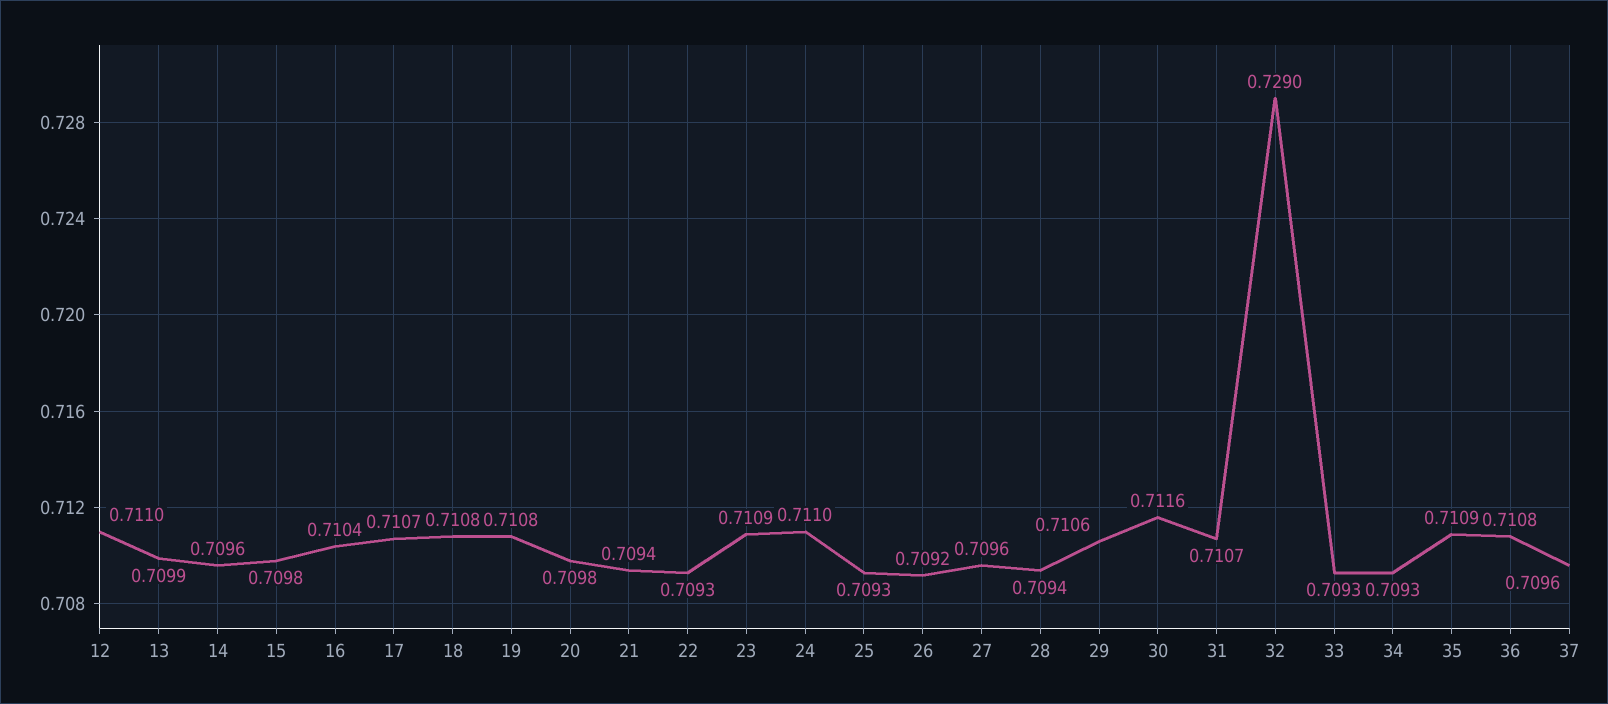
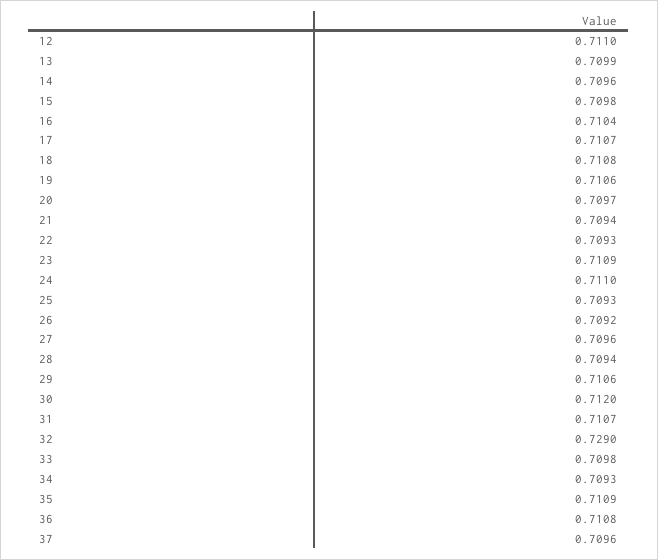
19: 0.7108 -> 0.7106
20: 0.7098 -> 0.7097
30: 0.7116 -> 0.712
33: 0.7093 -> 0.7098

